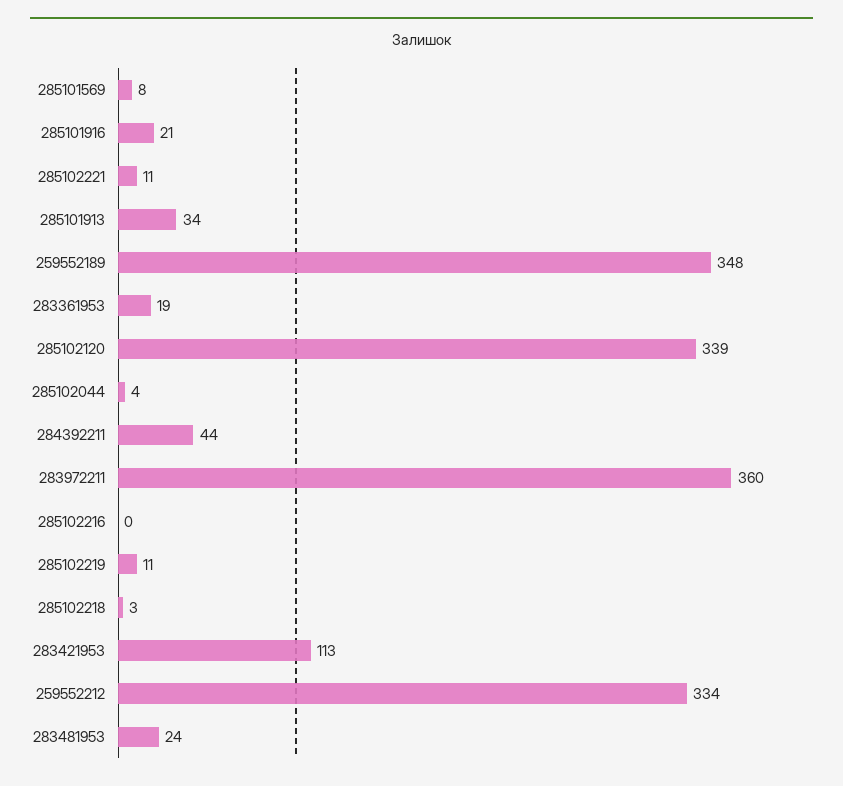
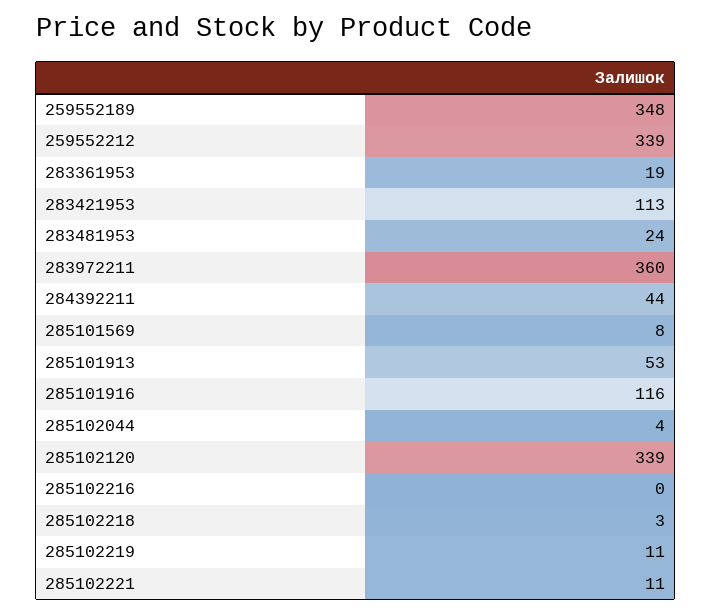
285101916: 21 -> 116
285101913: 34 -> 53
259552212: 334 -> 339

